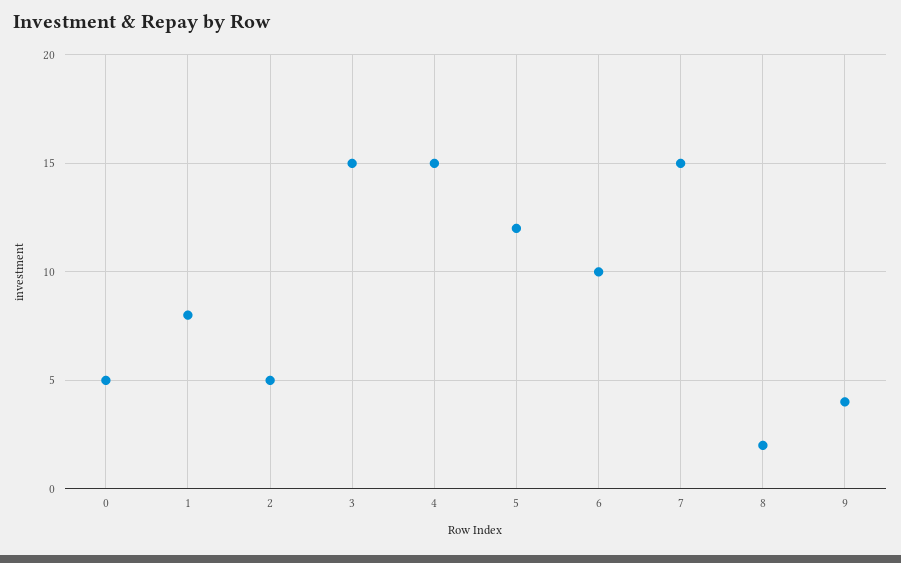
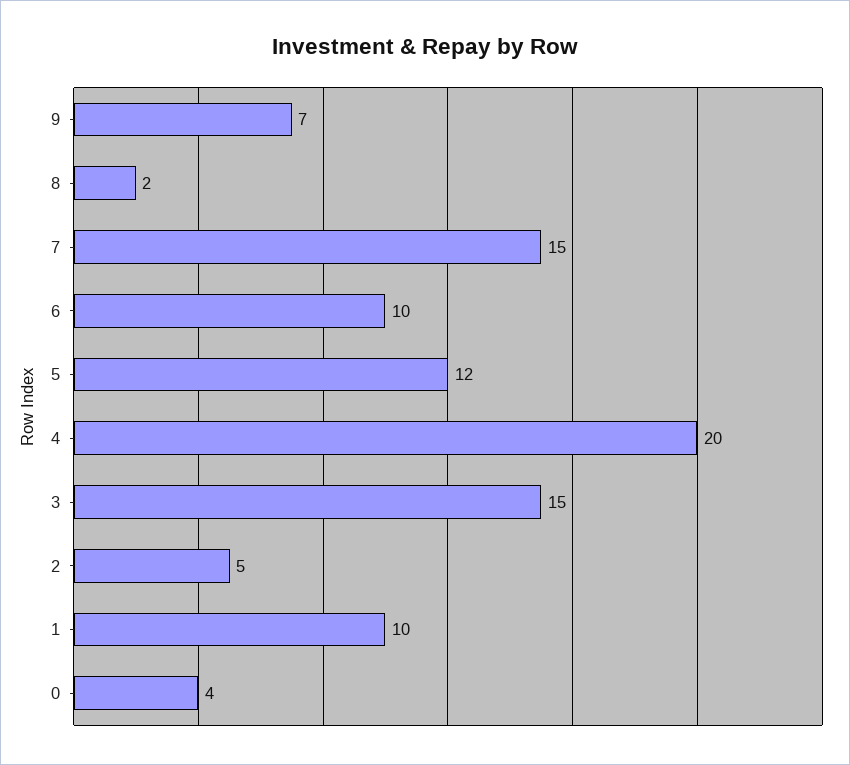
0: 5 -> 4
1: 8 -> 10
4: 15 -> 20
9: 4 -> 7

